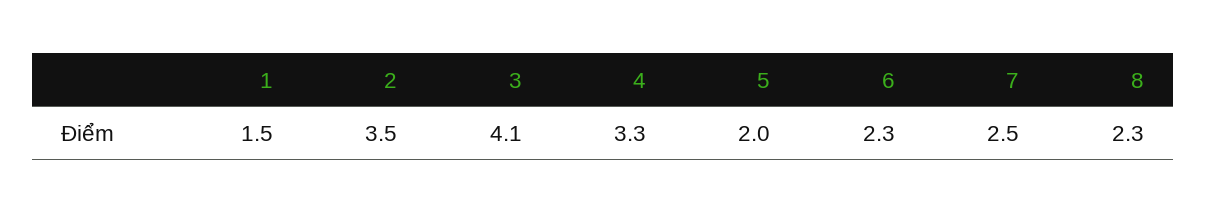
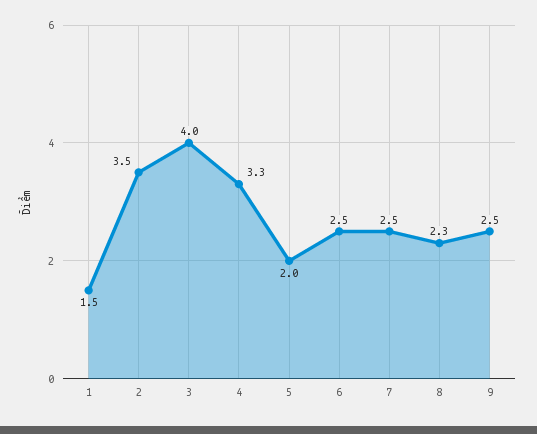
3: 4.1 -> 4
6: 2.3 -> 2.5
9: none -> 2.5

